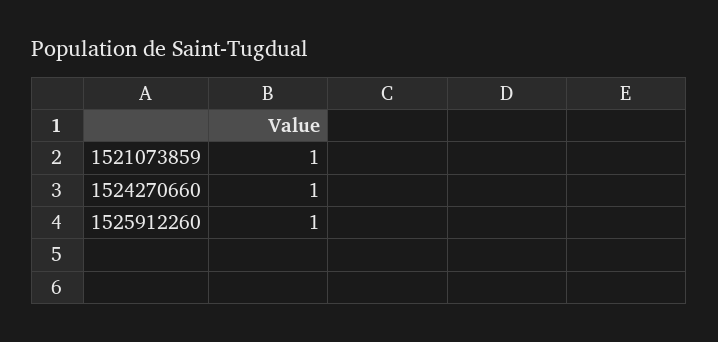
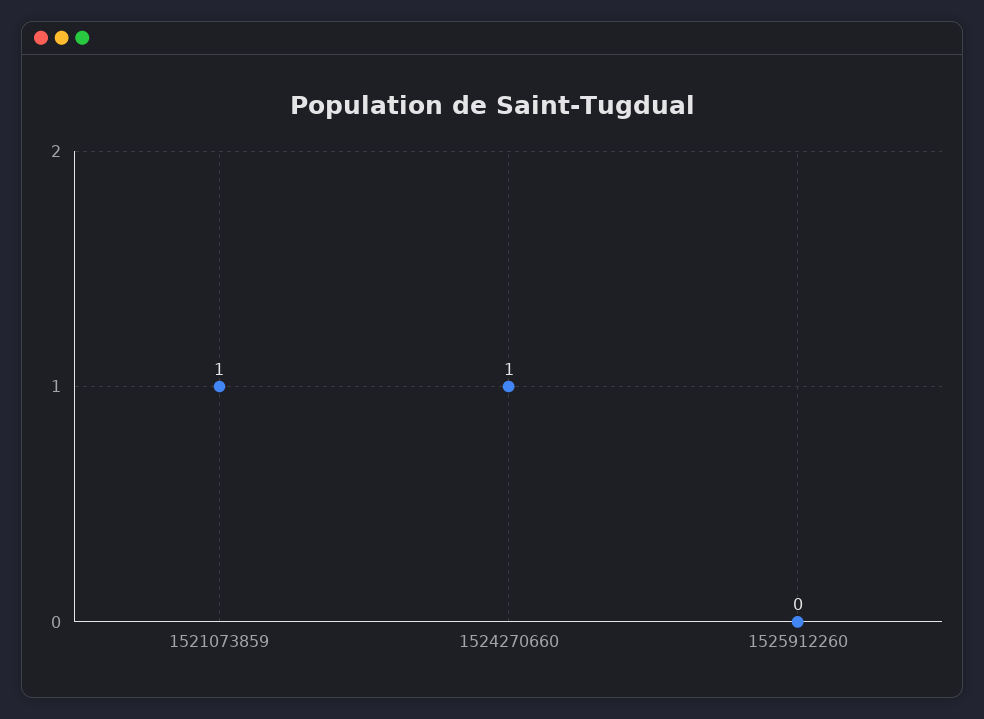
1525912260: 1 -> 0

